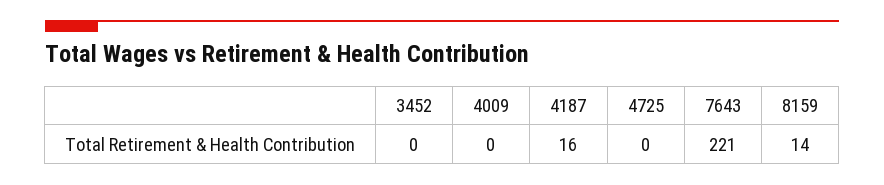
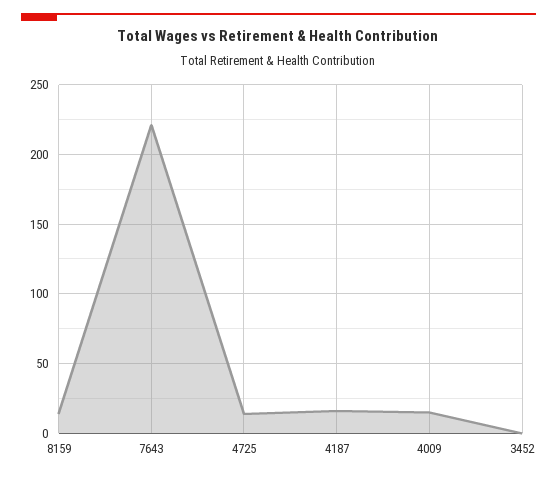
4009: 0 -> 15
4725: 0 -> 15

